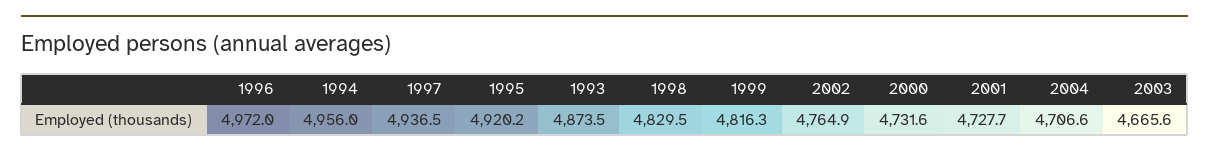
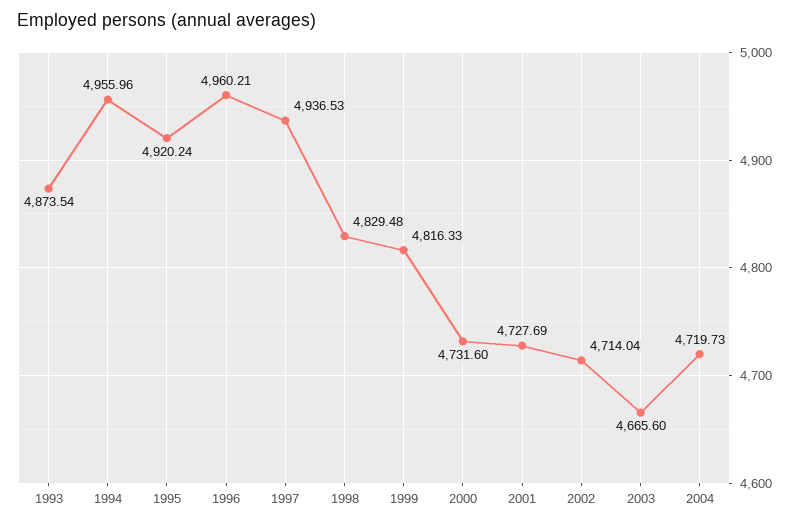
1996: 4972 -> 4960.21
2002: 4764.9 -> 4714.04
2004: 4706.6 -> 4719.73

